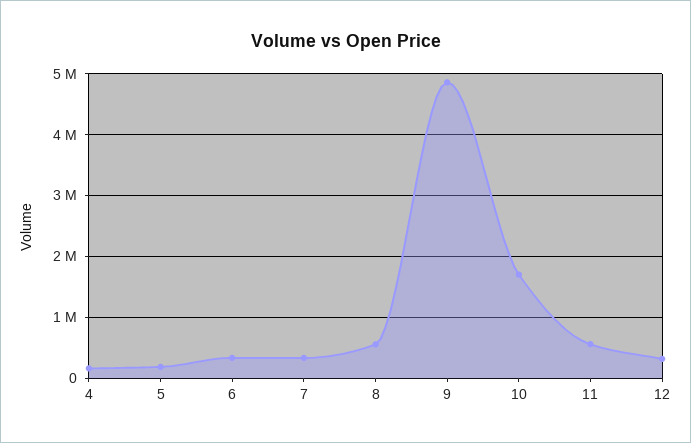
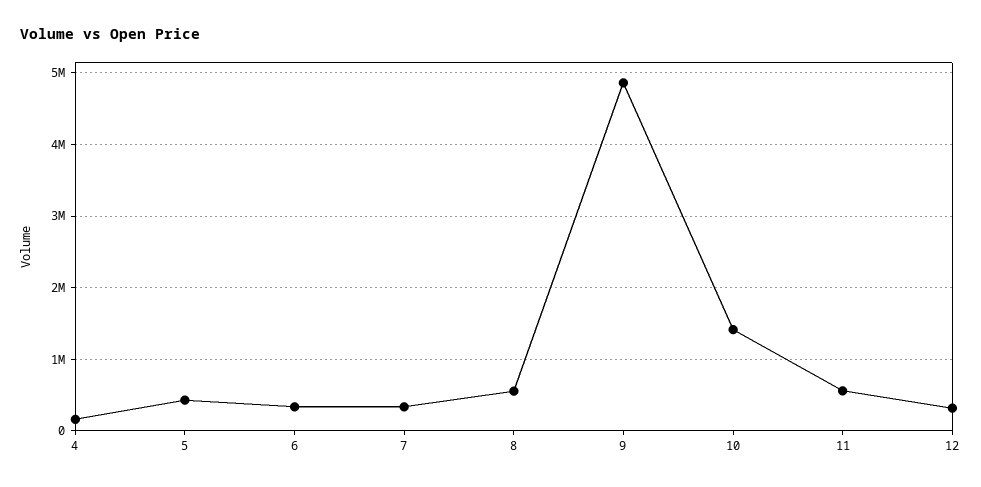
5: 200000 -> 400000
10: 1700000 -> 1400000

